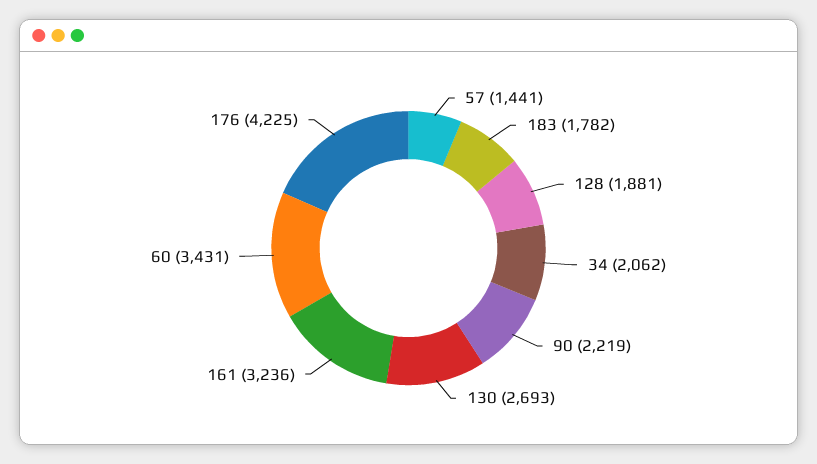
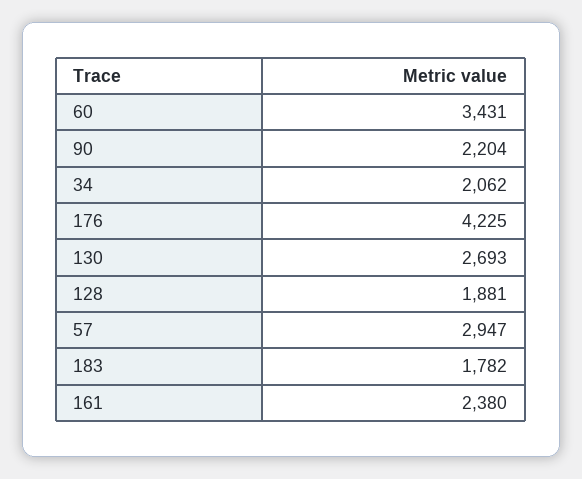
57: 1441 -> 2947
90: 2219 -> 2204
161: 3236 -> 2380

